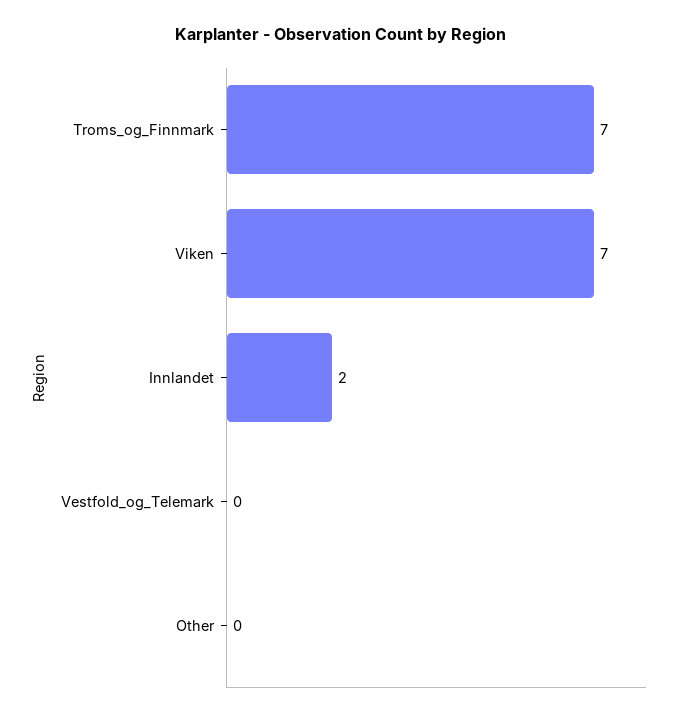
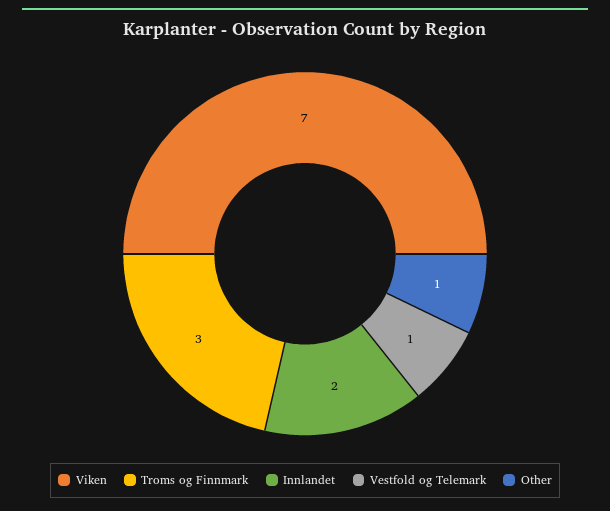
Troms_og_Finnmark: 7 -> 3
Vestfold_og_Telemark: 0 -> 1
Other: 0 -> 1

